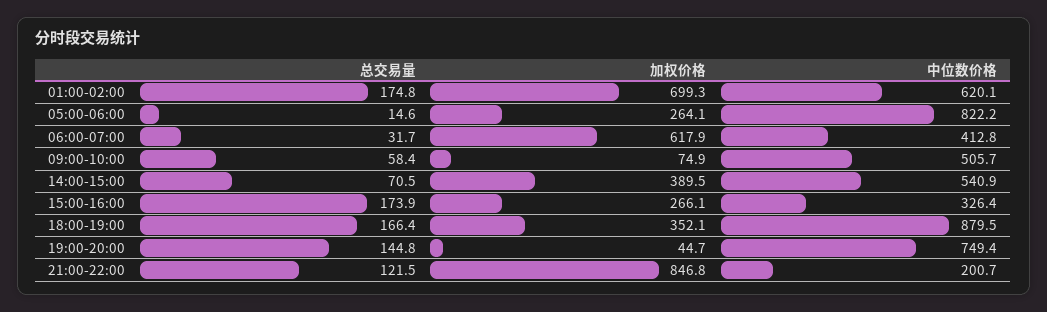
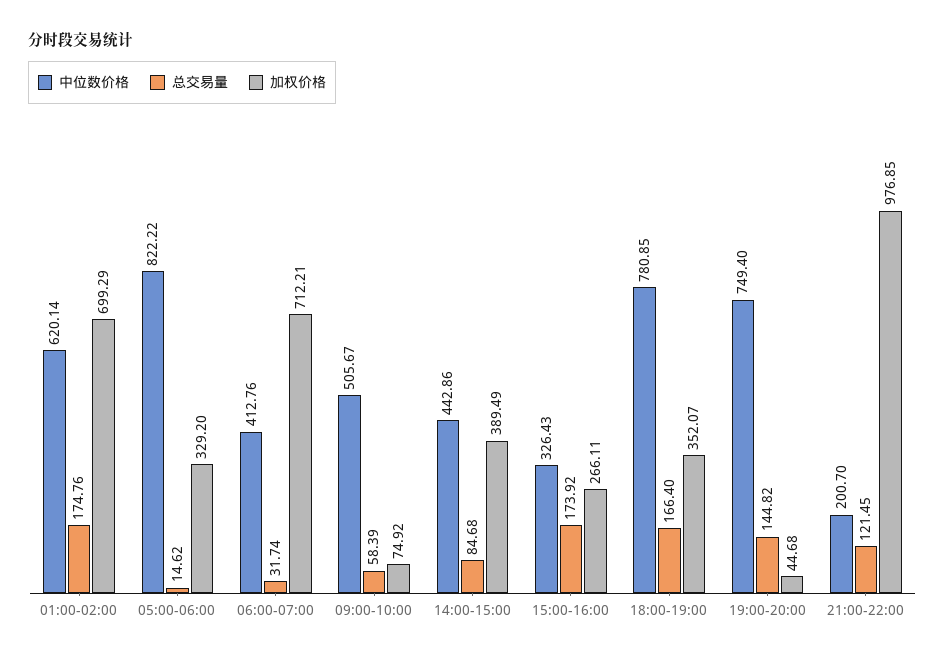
加权价格, 05:00-06:00: 264.1 -> 329.2
加权价格, 06:00-07:00: 617.9 -> 712.21
总交易量, 14:00-15:00: 70.5 -> 84.68
中位数价格, 14:00-15:00: 540.9 -> 442.86
中位数价格, 18:00-19:00: 879.5 -> 780.85
加权价格, 21:00-22:00: 846.8 -> 976.85

